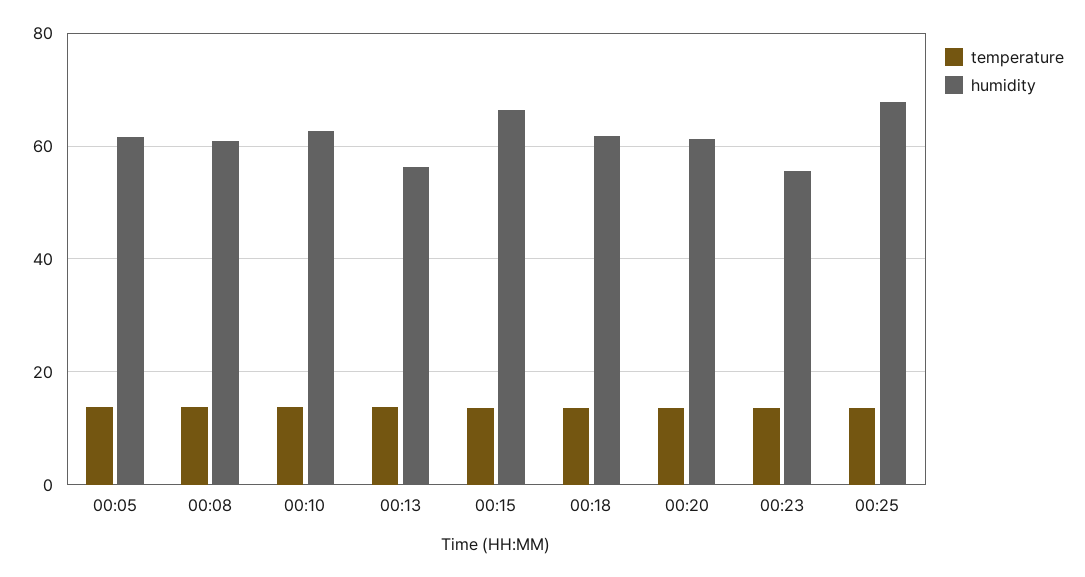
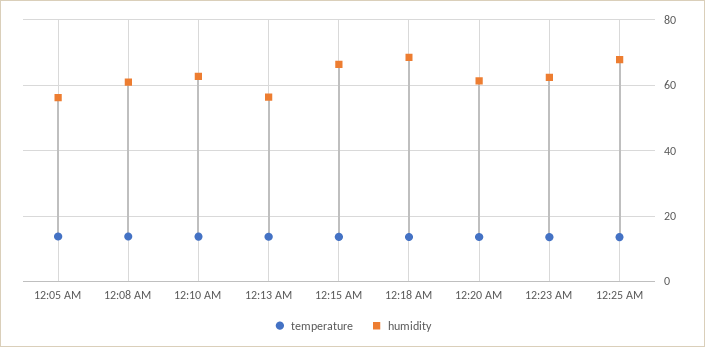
humidity, 00:05: 62 -> 56
humidity, 00:18: 62 -> 68
humidity, 00:23: 56 -> 62

